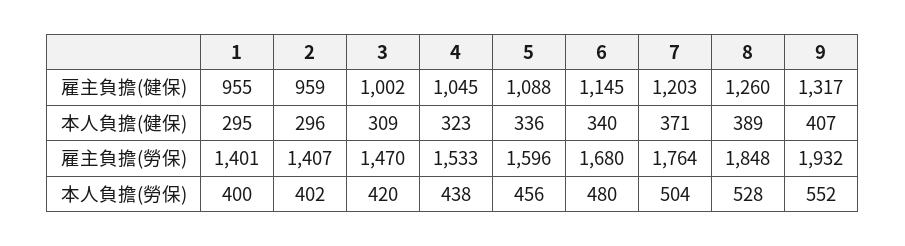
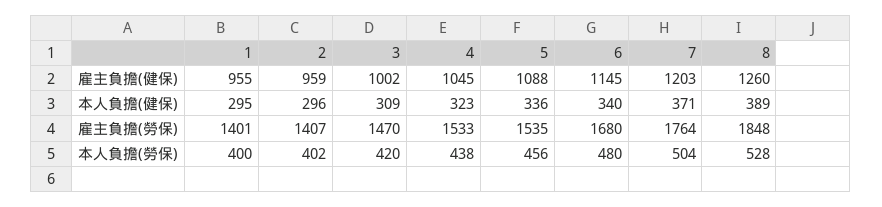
9, 雇主負擔(健保): 1317 -> none
9, 本人負擔(健保): 407 -> none
5, 雇主負擔(勞保): 1596 -> 1535
9, 雇主負擔(勞保): 1932 -> none
9, 本人負擔(勞保): 552 -> none

